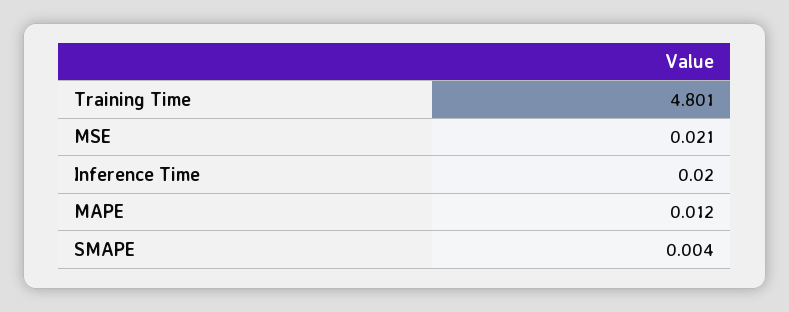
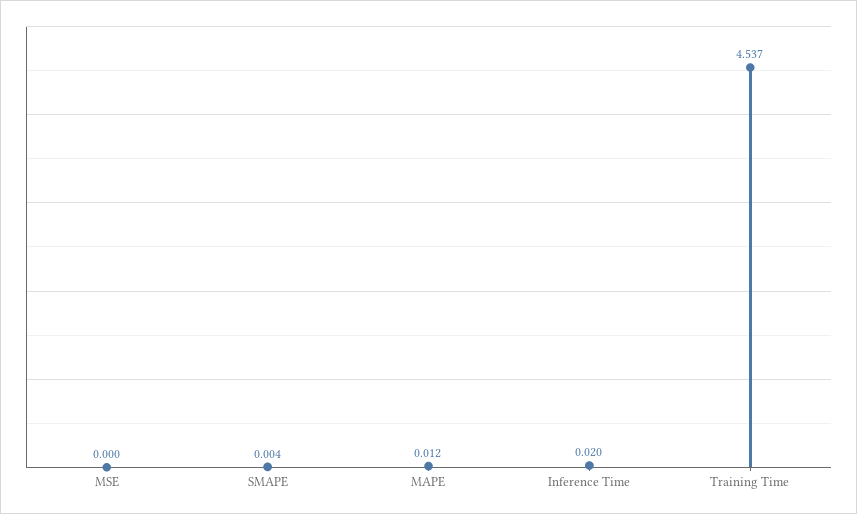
Training Time: 4.801 -> 4.537
MSE: 0.021 -> 0

